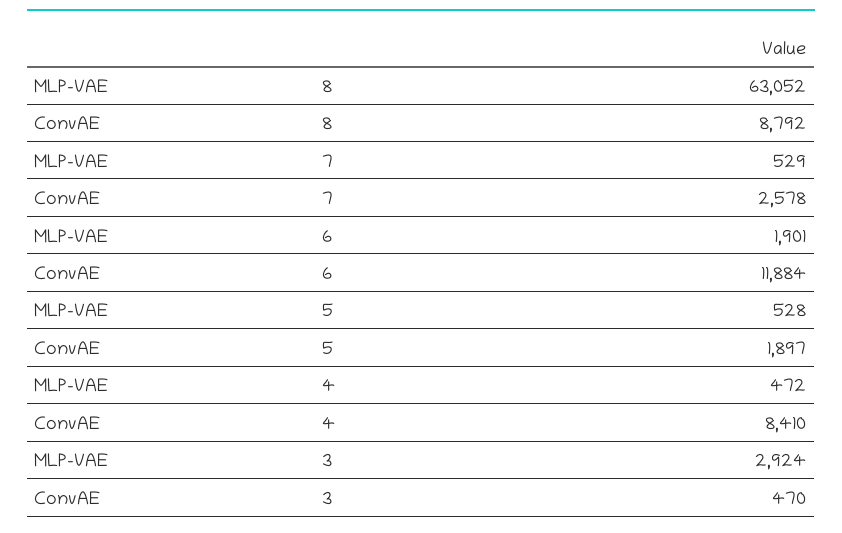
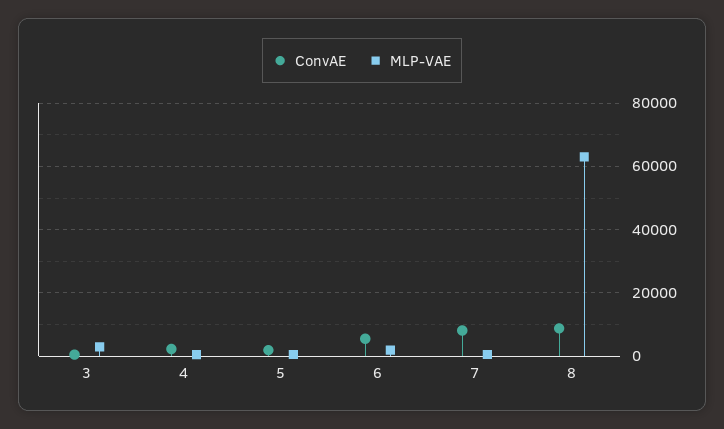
ConvAE, 7: 2578 -> 8000
ConvAE, 6: 11884 -> 6000
ConvAE, 4: 8410 -> 2000

